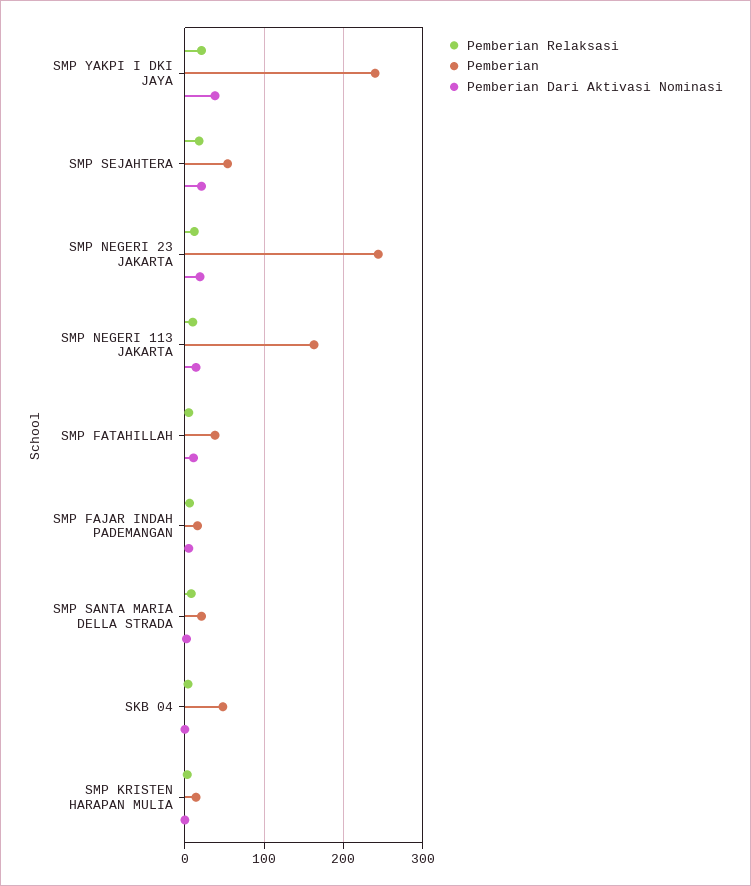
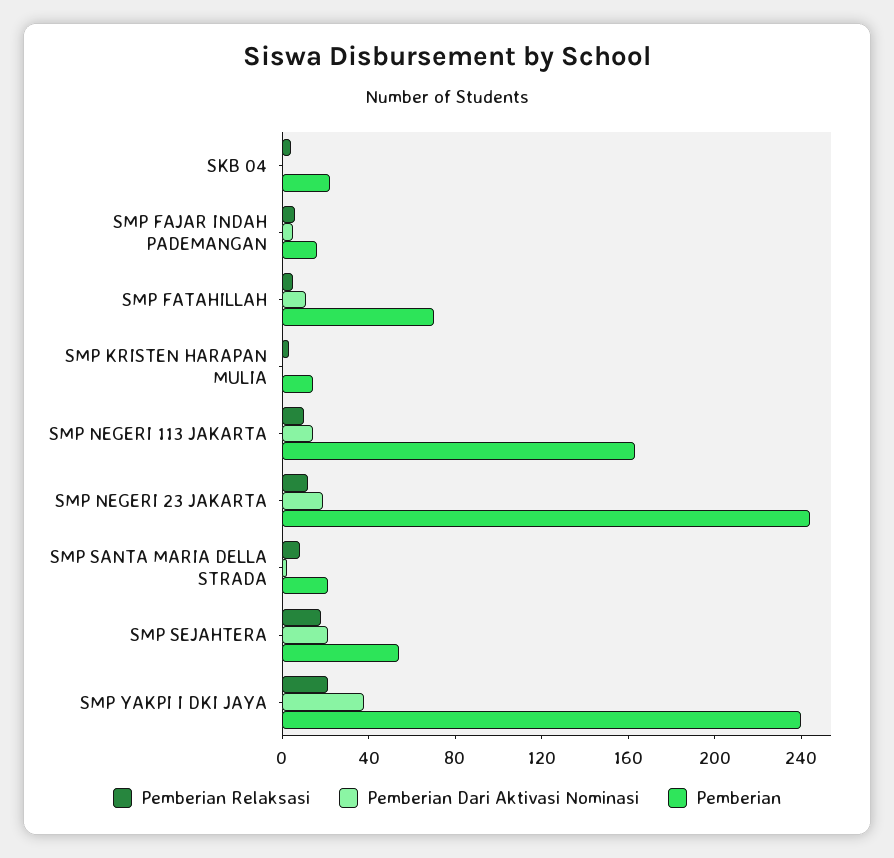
Pemberian, SMP FATAHILLAH: 40 -> 70
Pemberian, SKB 04: 50 -> 20

